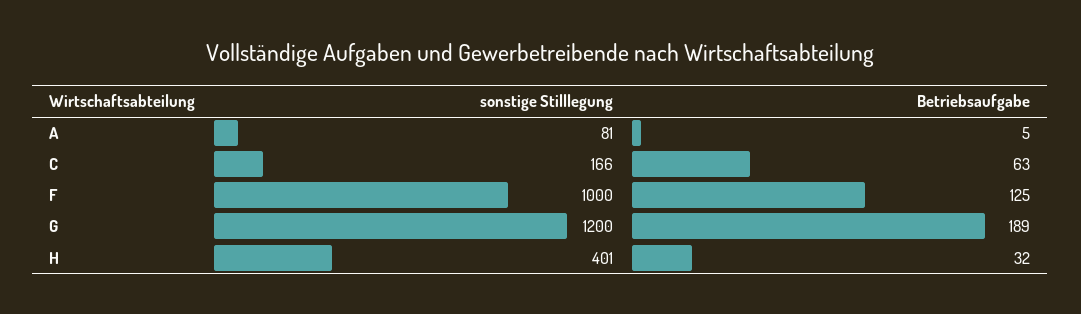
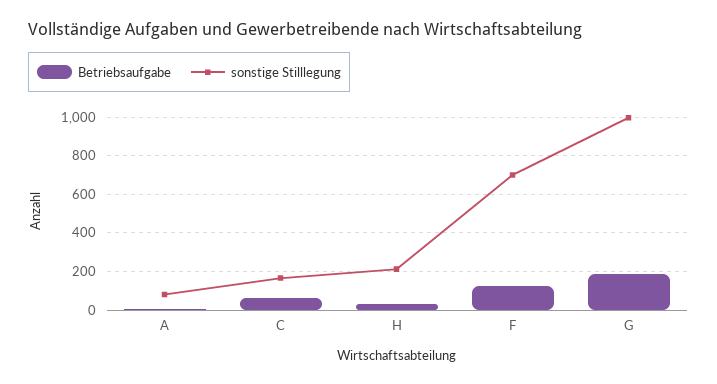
sonstige Stilllegung, F: 1000 -> 700
sonstige Stilllegung, G: 1200 -> 1000
sonstige Stilllegung, H: 401 -> 200

